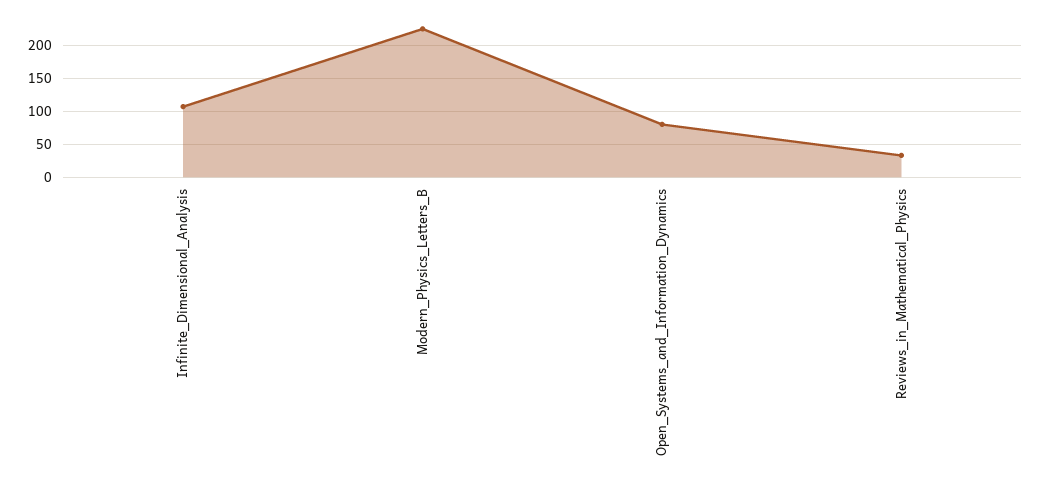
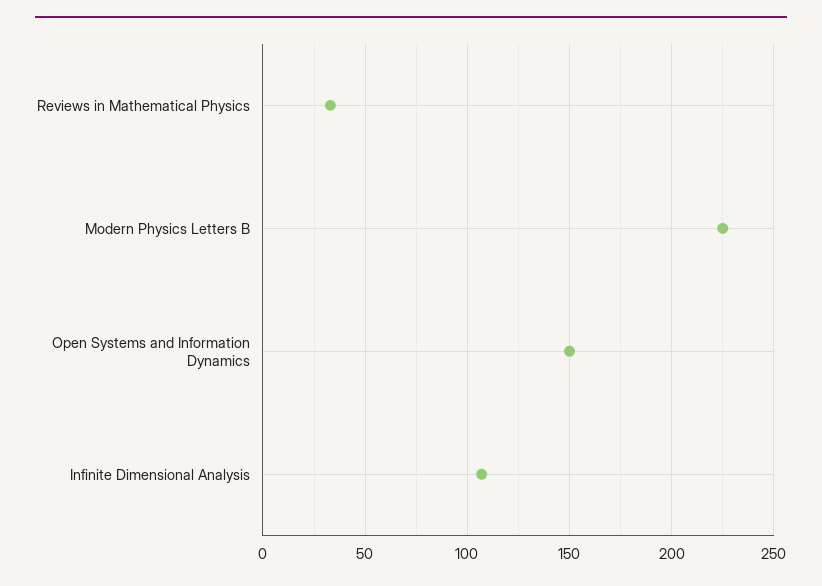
Open_Systems_and_Information_Dynamics: 80 -> 150

